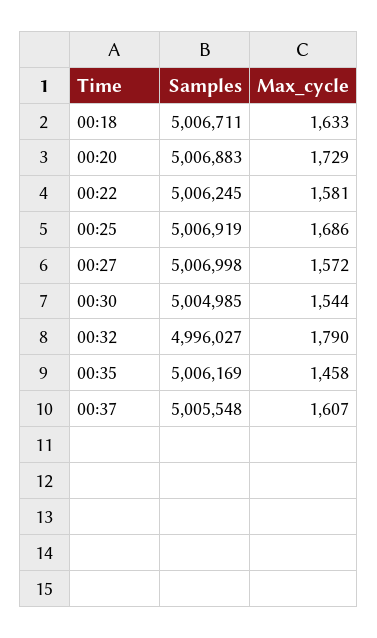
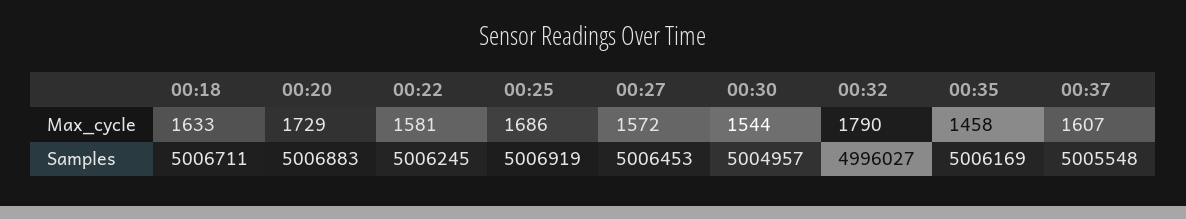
Samples, 00:27: 5006998 -> 5006453
Samples, 00:30: 5004985 -> 5004957

